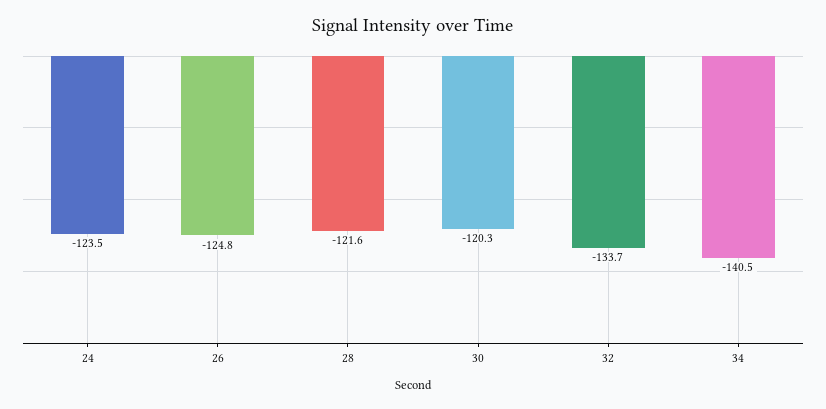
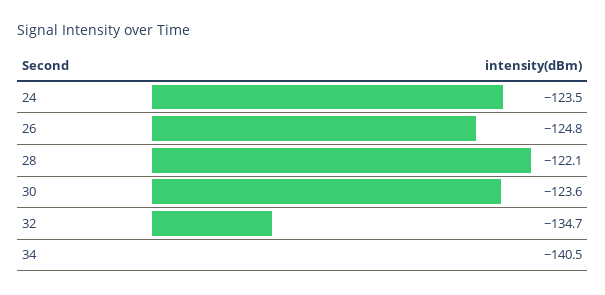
28: -121.6 -> -122.1
30: -120.3 -> -123.6
32: -133.7 -> -134.7

